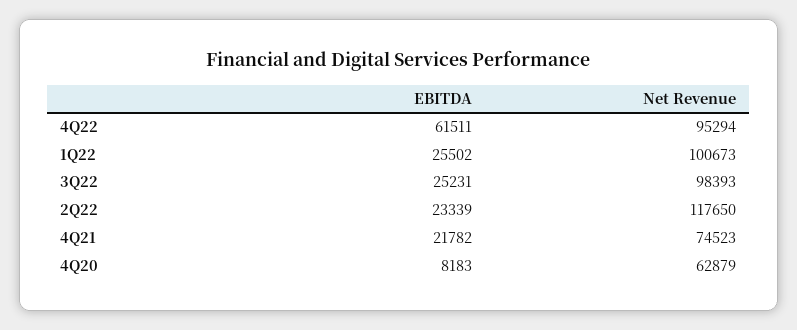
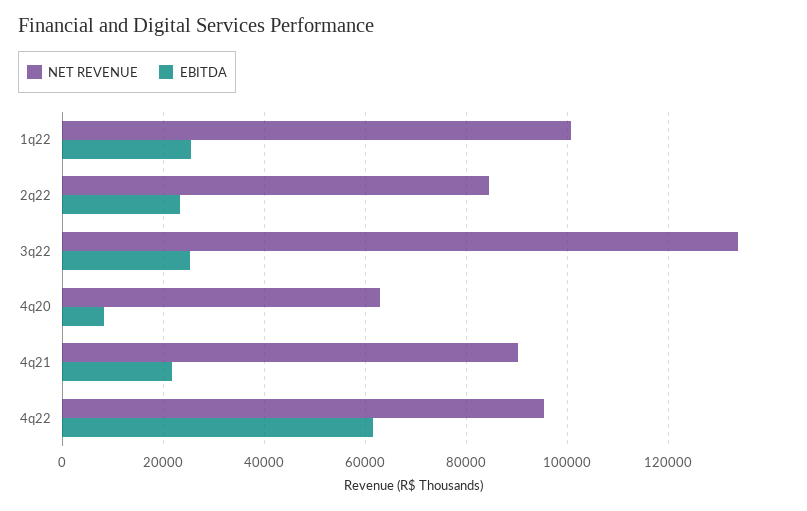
Net Revenue, 3Q22: 98393 -> 134000
Net Revenue, 2Q22: 117650 -> 84000
Net Revenue, 4Q21: 74523 -> 90000

